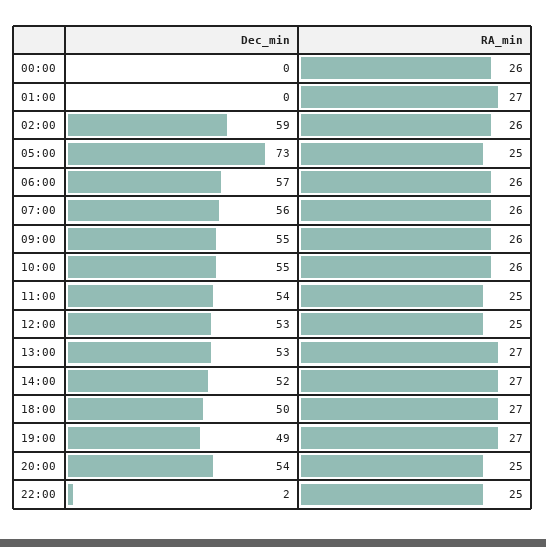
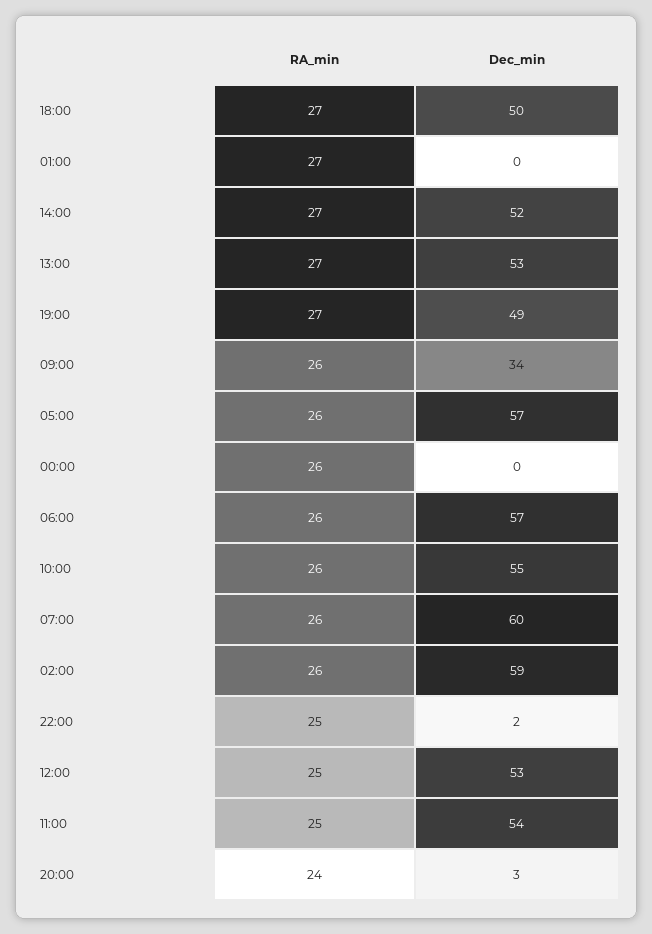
Dec_min, 05:00: 73 -> 57
RA_min, 05:00: 25 -> 26
Dec_min, 07:00: 56 -> 60
Dec_min, 09:00: 55 -> 34
Dec_min, 20:00: 54 -> 3
RA_min, 20:00: 25 -> 24

